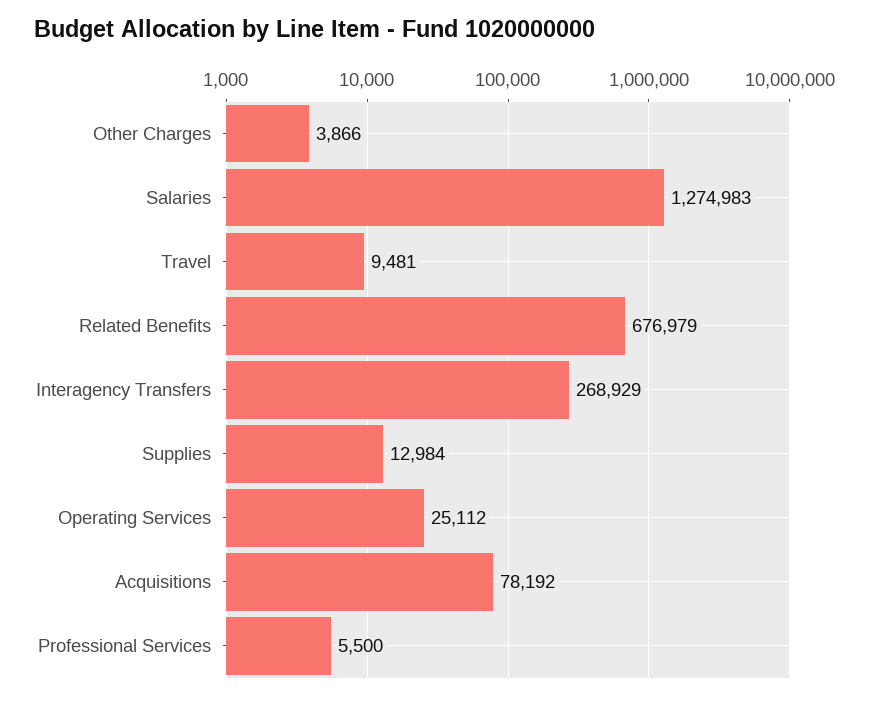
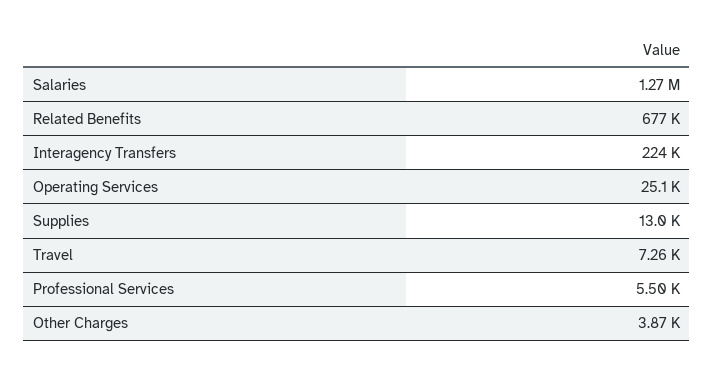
Travel: 9481 -> 7260
Interagency Transfers: 268929 -> 224000
Acquisitions: 78192 -> none

